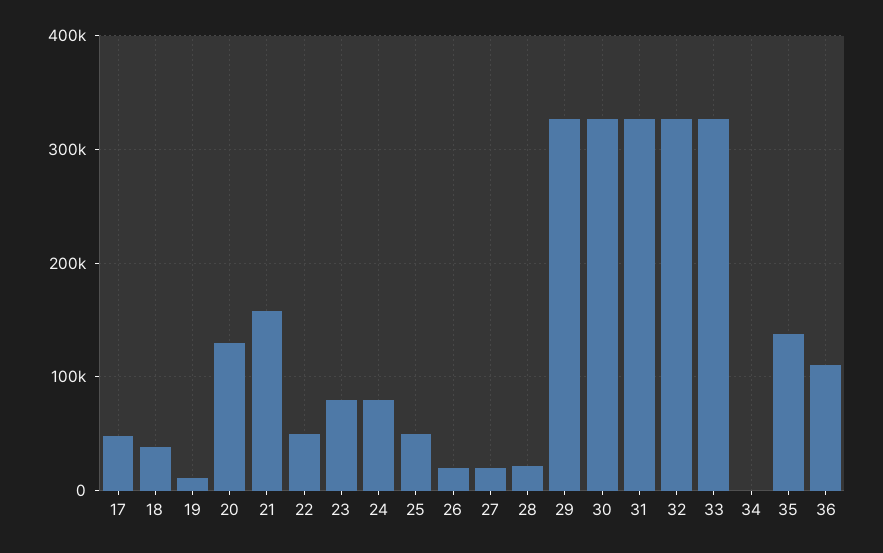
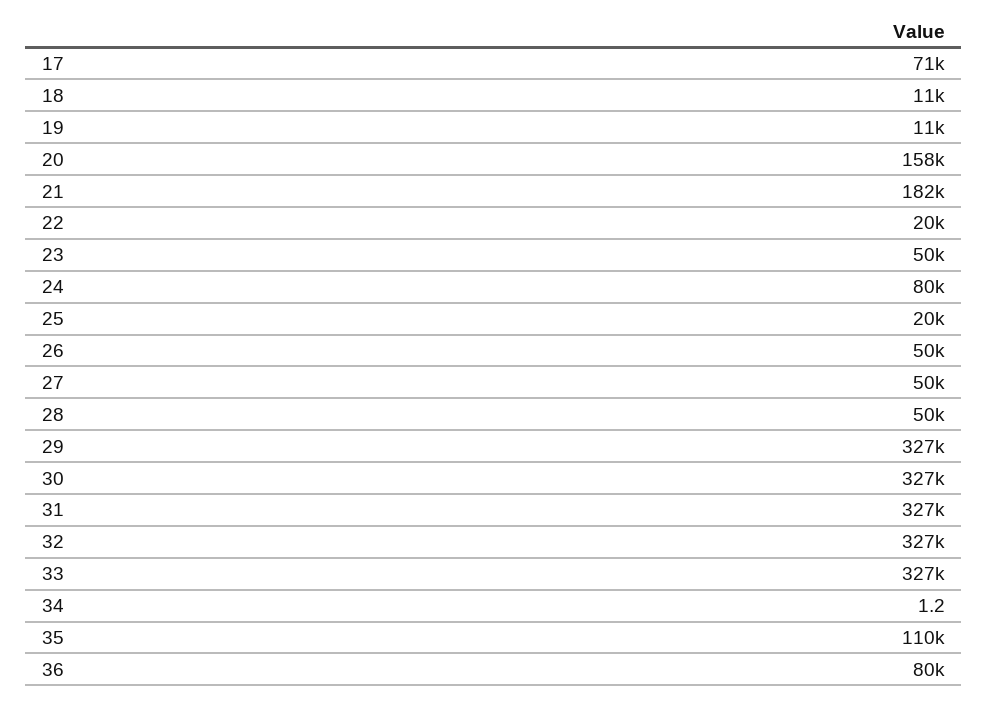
17: 50000 -> 71000
18: 40000 -> 11000
20: 130000 -> 158000
21: 160000 -> 182000
22: 50000 -> 20000
23: 80000 -> 50000
25: 50000 -> 20000
26: 20000 -> 50000
27: 20000 -> 50000
28: 20000 -> 50000
35: 140000 -> 110000
36: 110000 -> 80000

